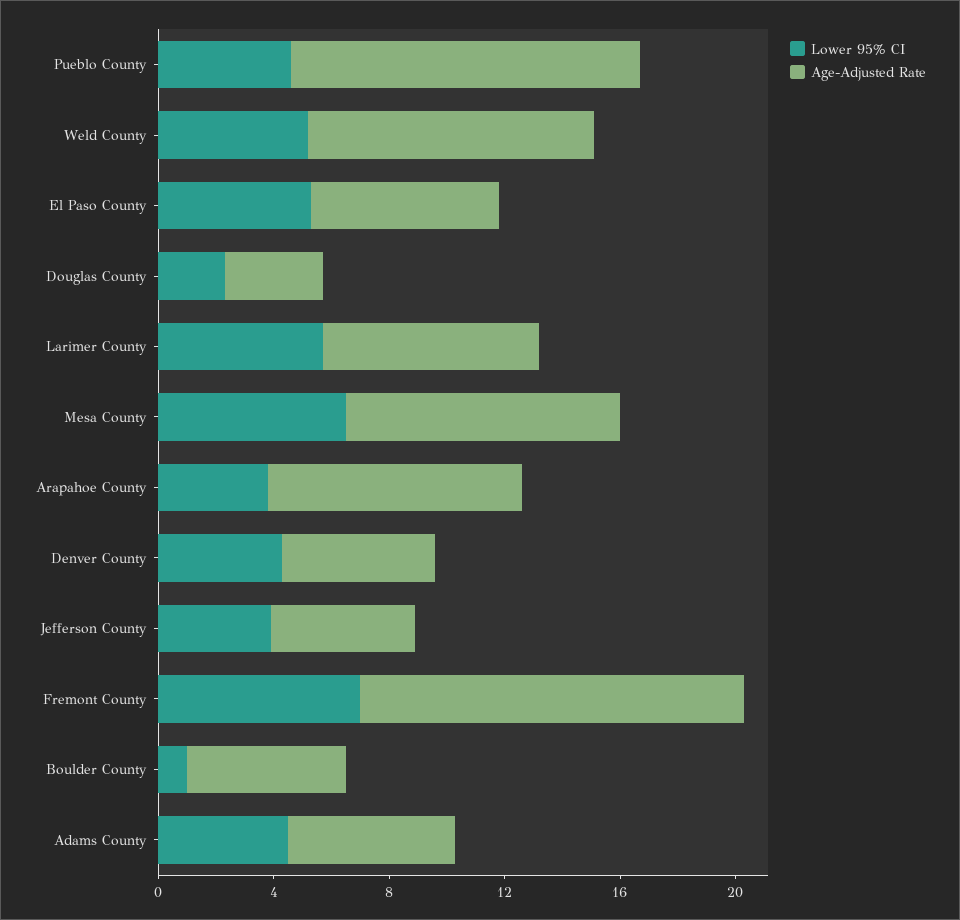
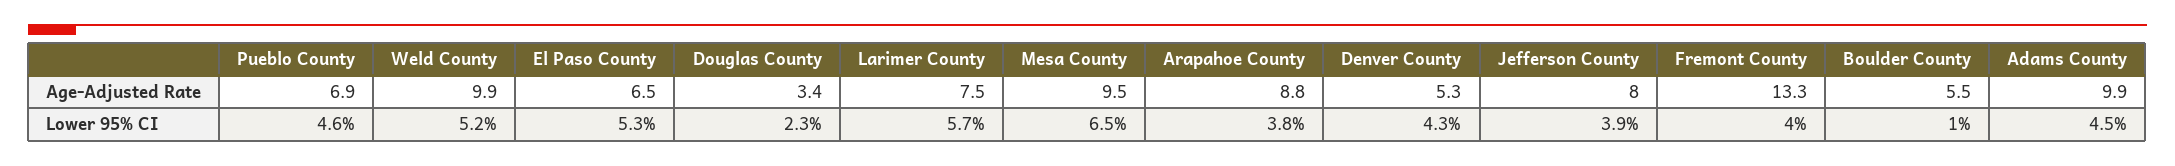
Age-Adjusted Rate, Pueblo County: 12 -> 6.9
Age-Adjusted Rate, Jefferson County: 5 -> 8
Lower 95% CI, Fremont County: 7 -> 4
Age-Adjusted Rate, Adams County: 6 -> 9.9

